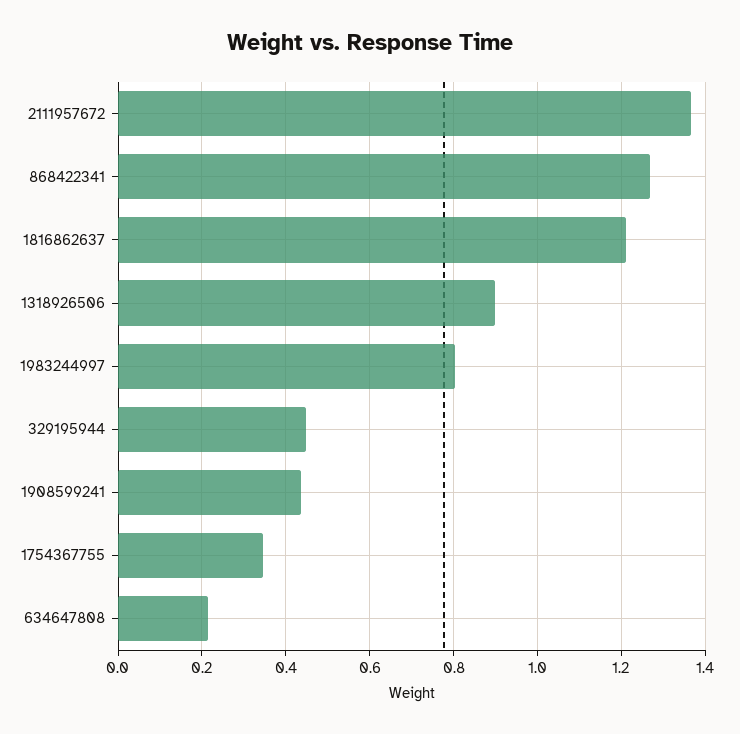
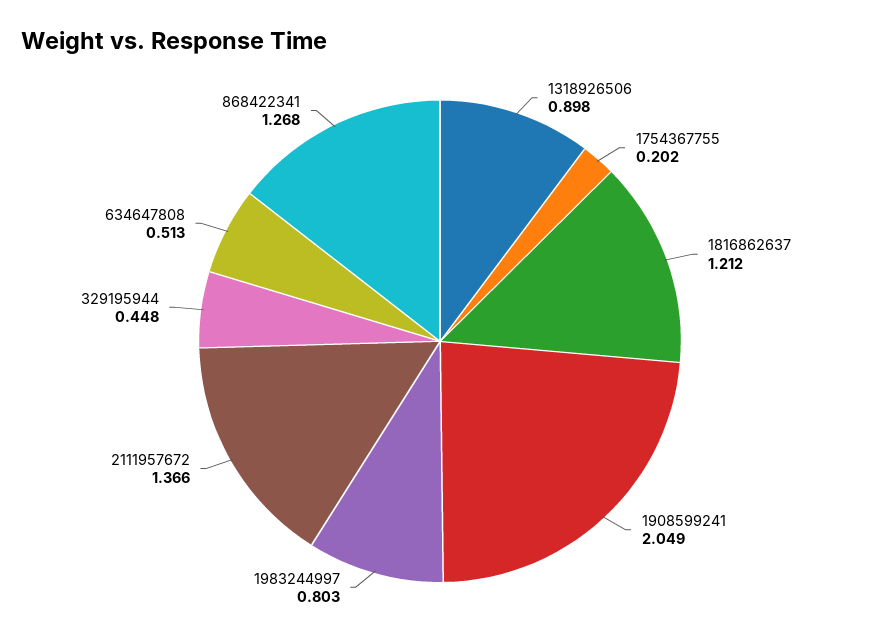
1908599241: 0.44 -> 2.049
1754367755: 0.34 -> 0.202
634647808: 0.22 -> 0.513

